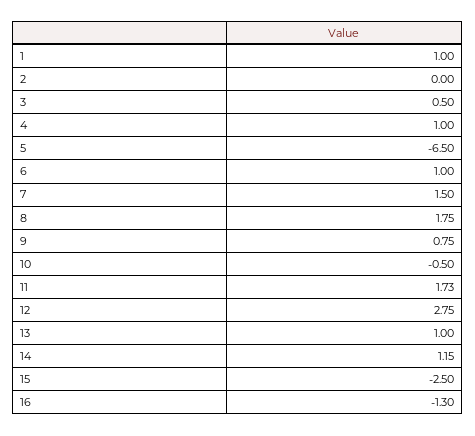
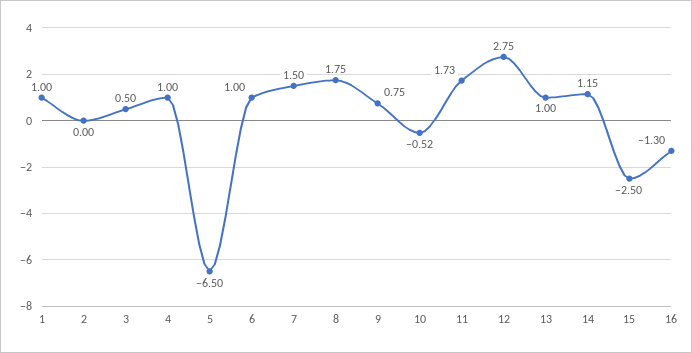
10: -0.5 -> -0.52

